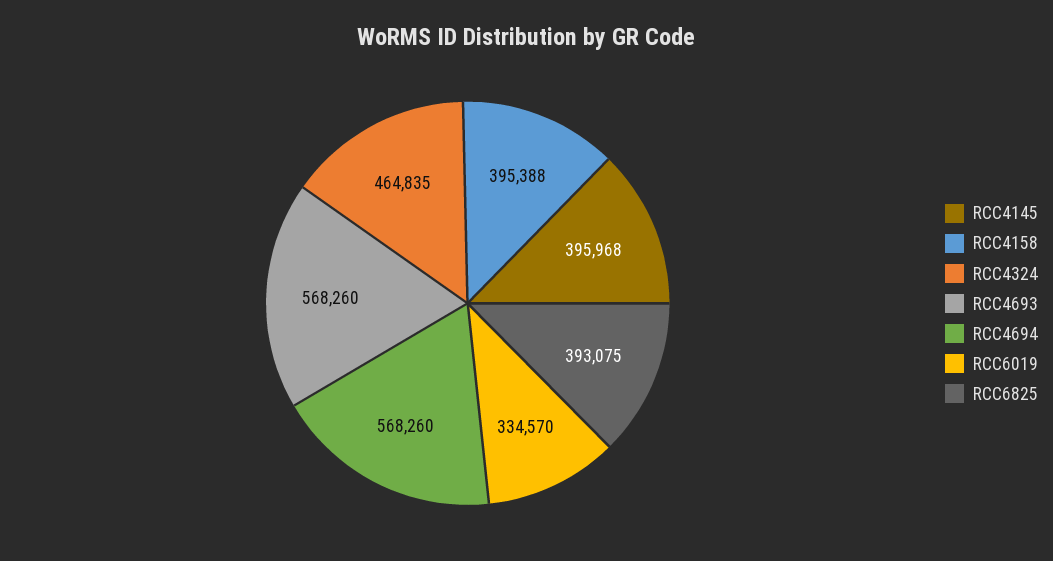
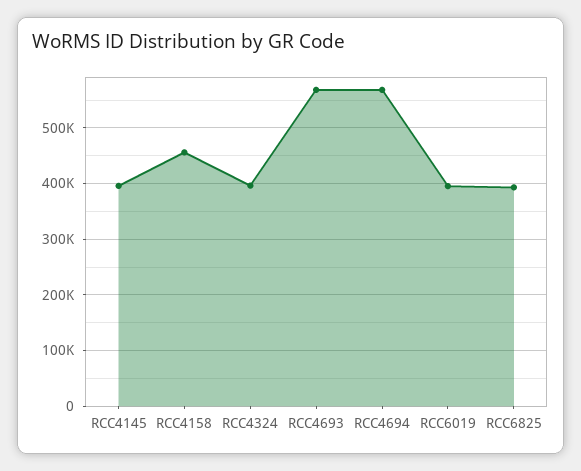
RCC4158: 395388 -> 460000
RCC4324: 464835 -> 400000
RCC6019: 334570 -> 400000

